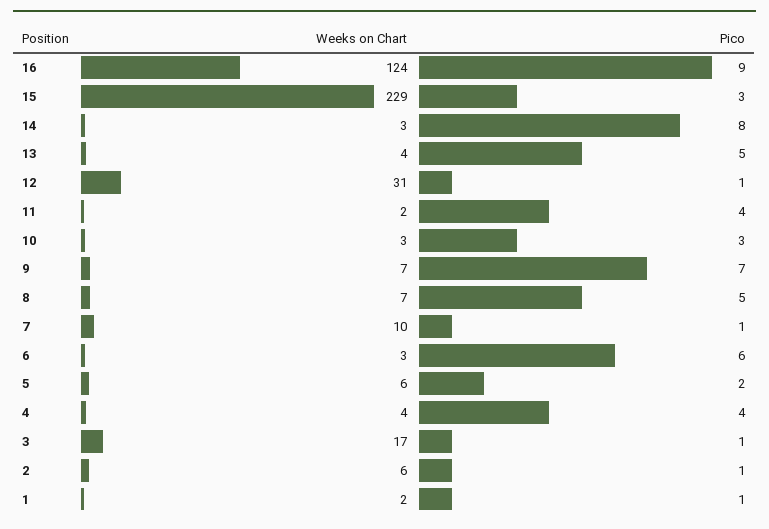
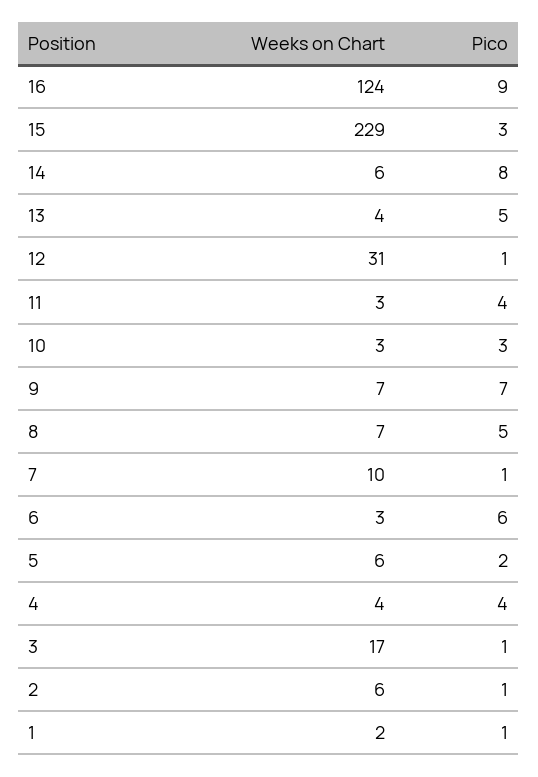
Weeks on Chart, 14: 3 -> 6
Weeks on Chart, 11: 2 -> 3

